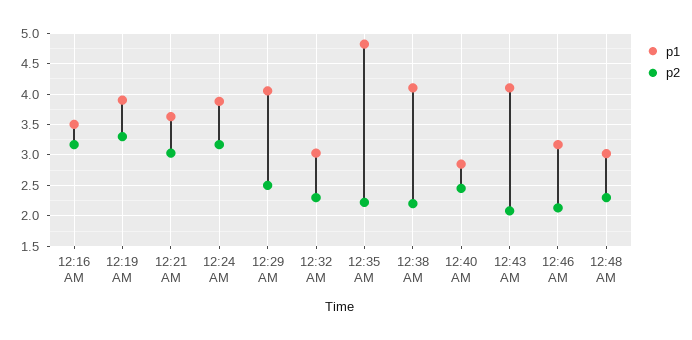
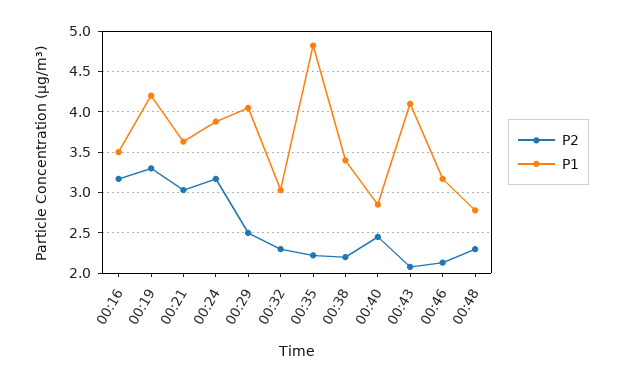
p1, 12:19 AM: 3.9 -> 4.2
p1, 12:38 AM: 4.1 -> 3.4
p1, 12:48 AM: 3 -> 2.8

